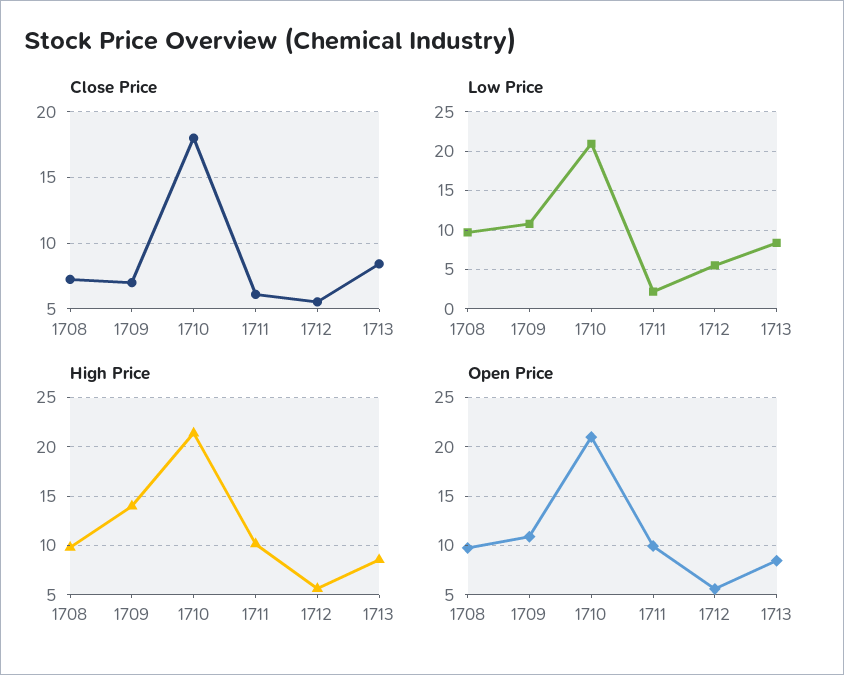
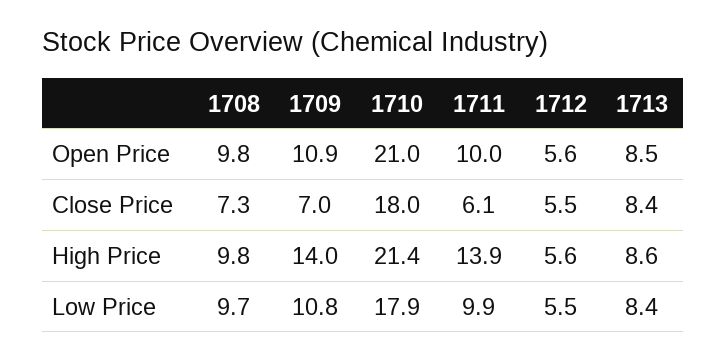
Low Price, 1710: 21 -> 17.9
Low Price, 1711: 2 -> 9.9
High Price, 1711: 10 -> 13.9

